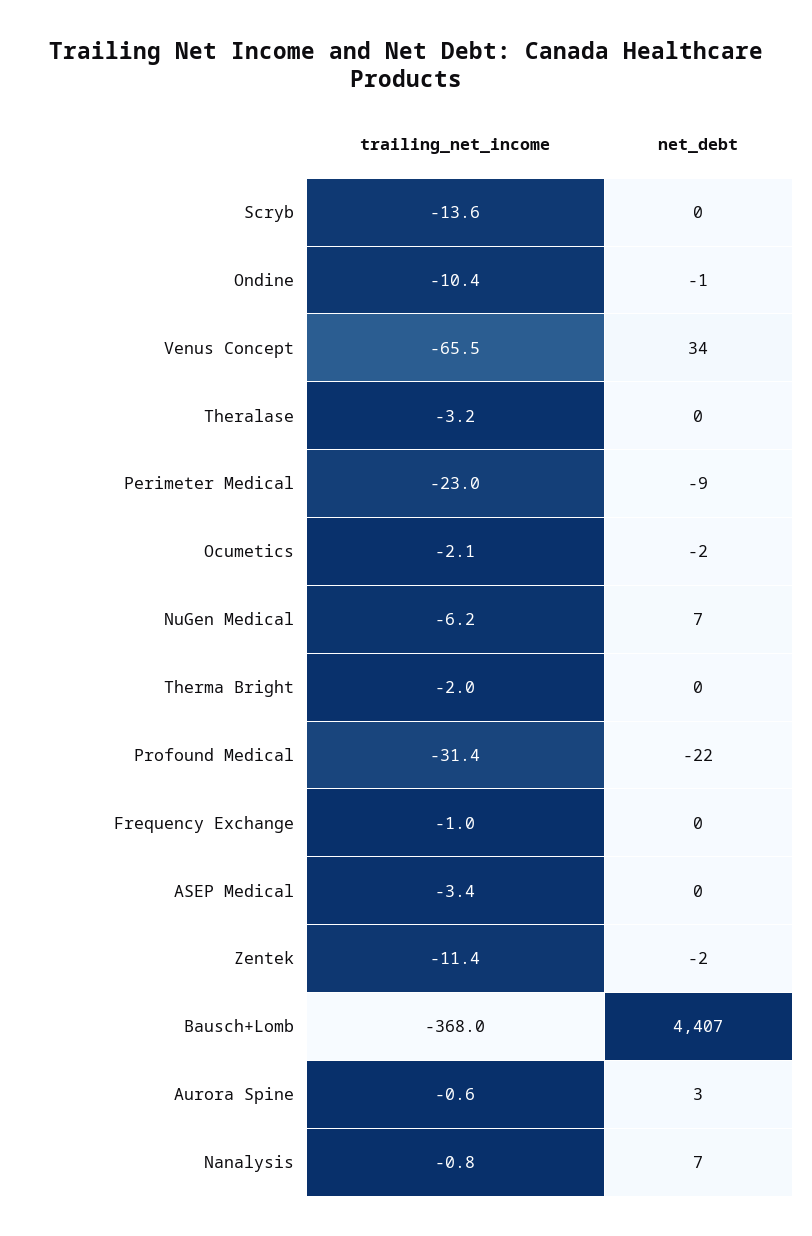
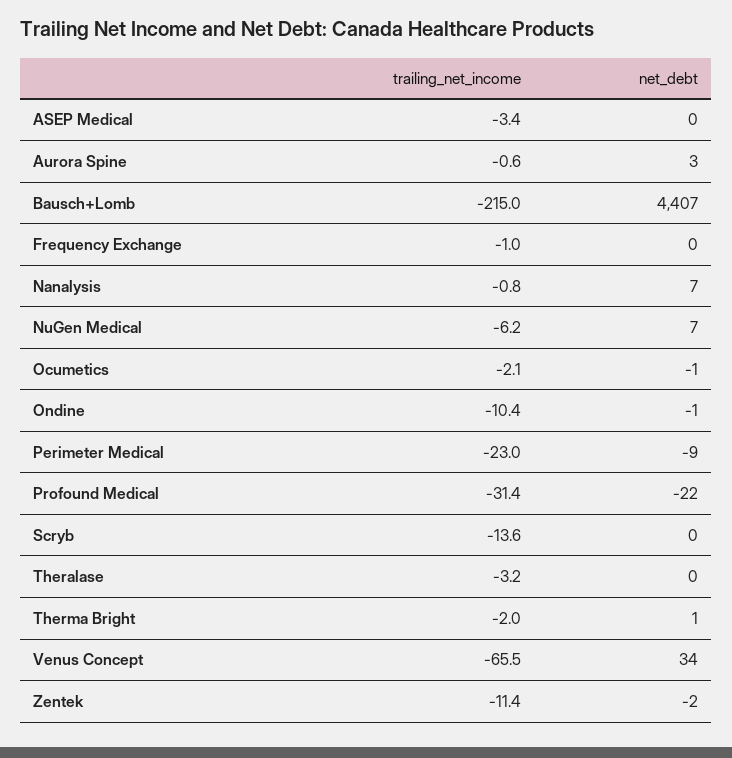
net_debt, Ocumetics: -2 -> -1
net_debt, Therma Bright: 0 -> 1
trailing_net_income, Bausch+Lomb: -368 -> -215

